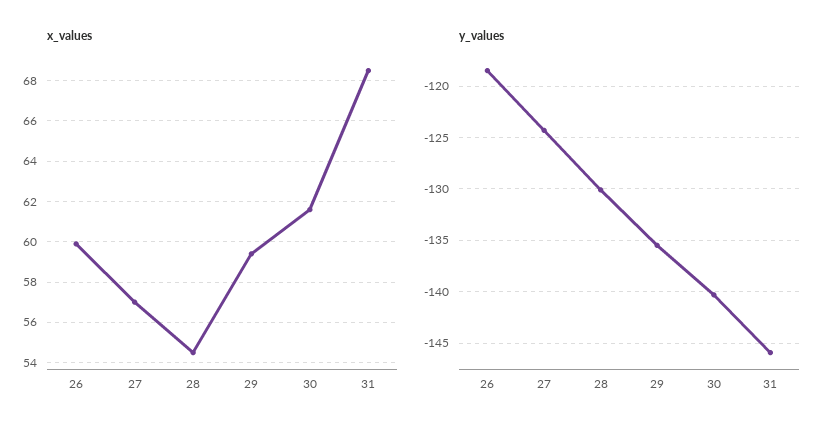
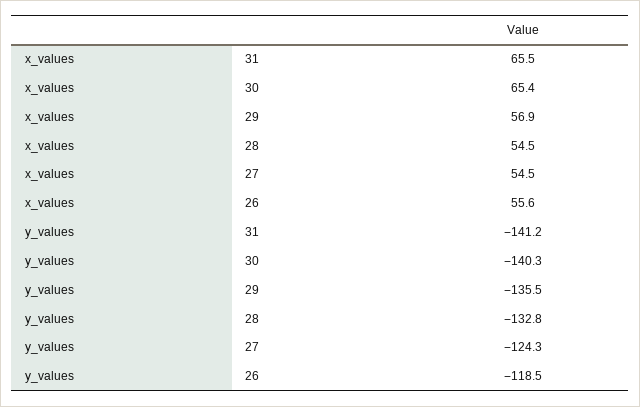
x_values, 26: 60 -> 55.6
x_values, 27: 57 -> 54.5
x_values, 29: 59.5 -> 56.9
x_values, 30: 61.5 -> 65.4
x_values, 31: 68.5 -> 65.5
y_values, 28: -130 -> -132.8
y_values, 31: -146 -> -141.2

